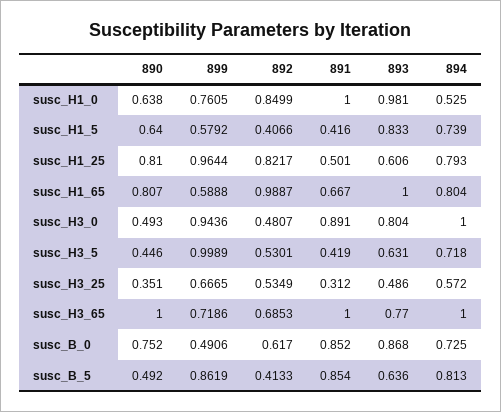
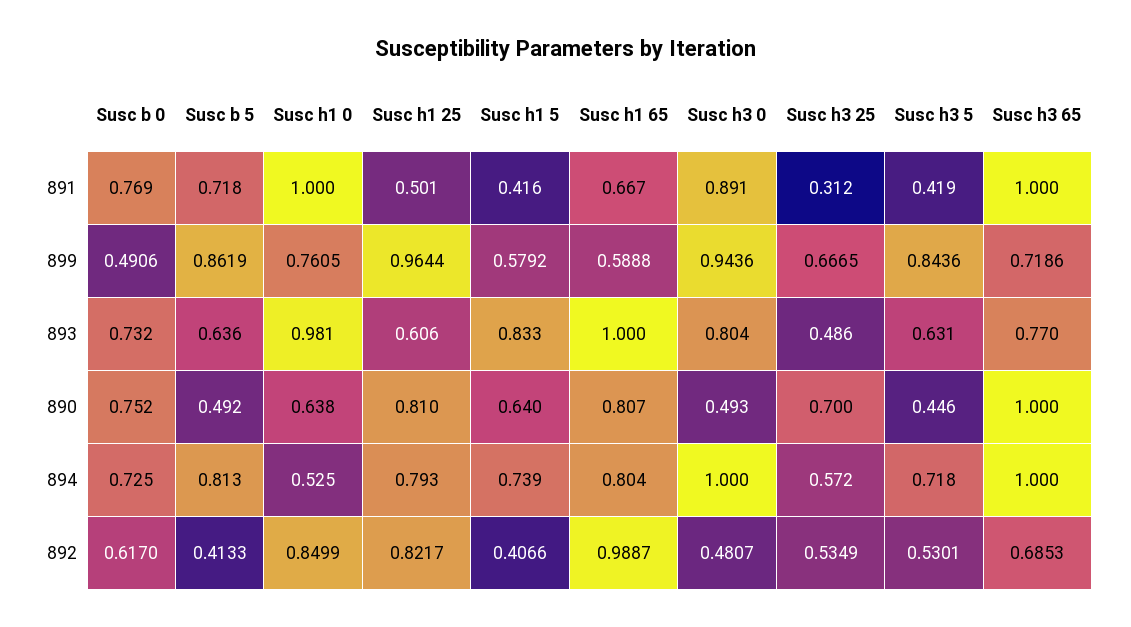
899, susc_H3_5: 0.9989 -> 0.8436
890, susc_H3_25: 0.351 -> 0.7
891, susc_B_0: 0.852 -> 0.769
893, susc_B_0: 0.868 -> 0.732
891, susc_B_5: 0.854 -> 0.718

